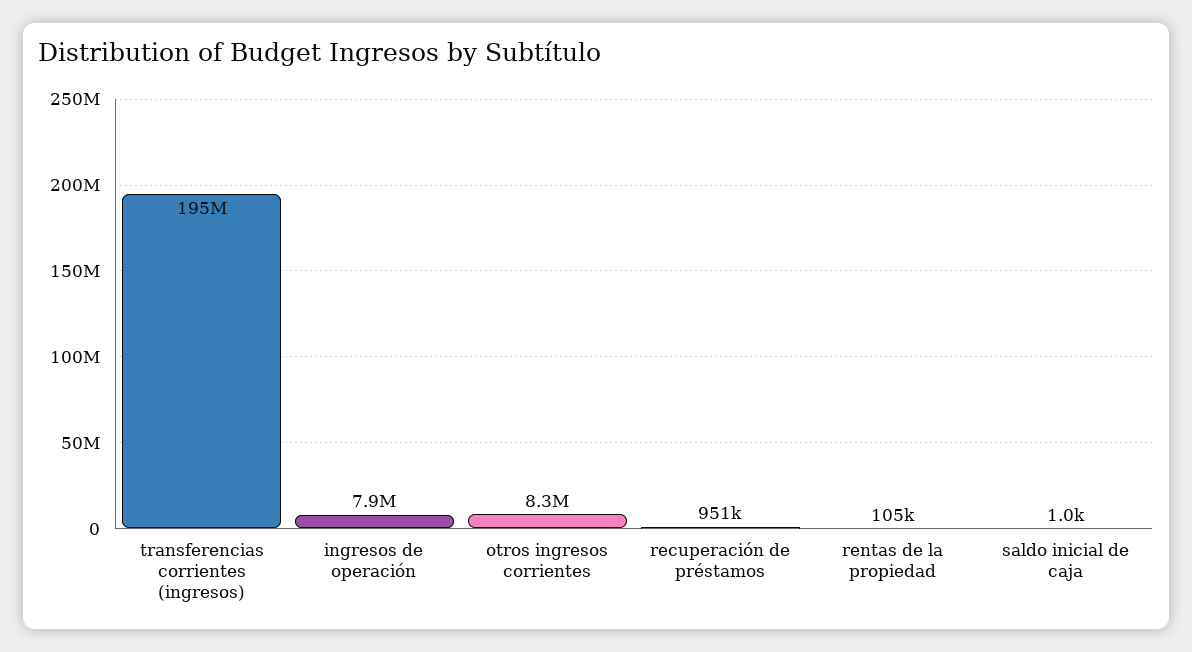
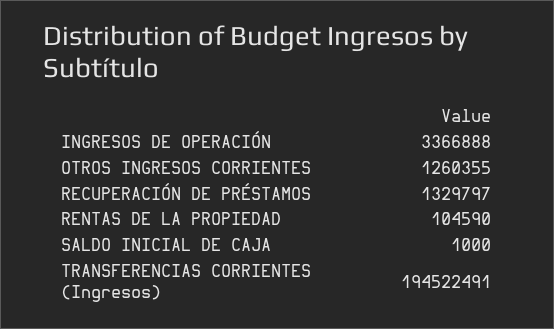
ingresos de operación: 7900000 -> 3366888
otros ingresos corrientes: 8300000 -> 1260355
recuperación de préstamos: 951000 -> 1329797

